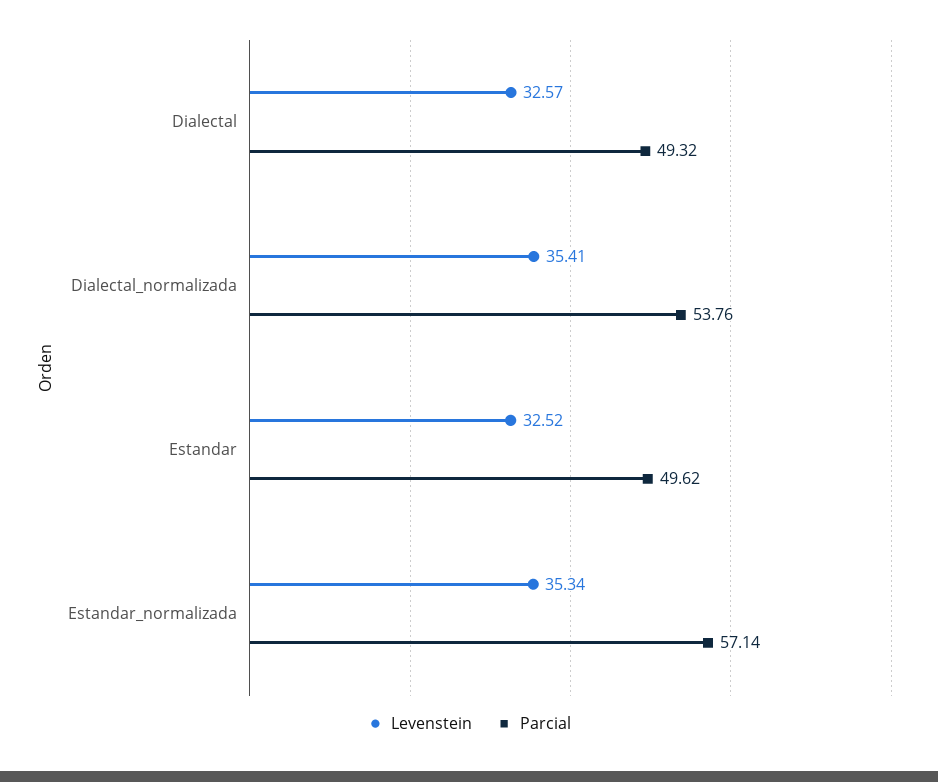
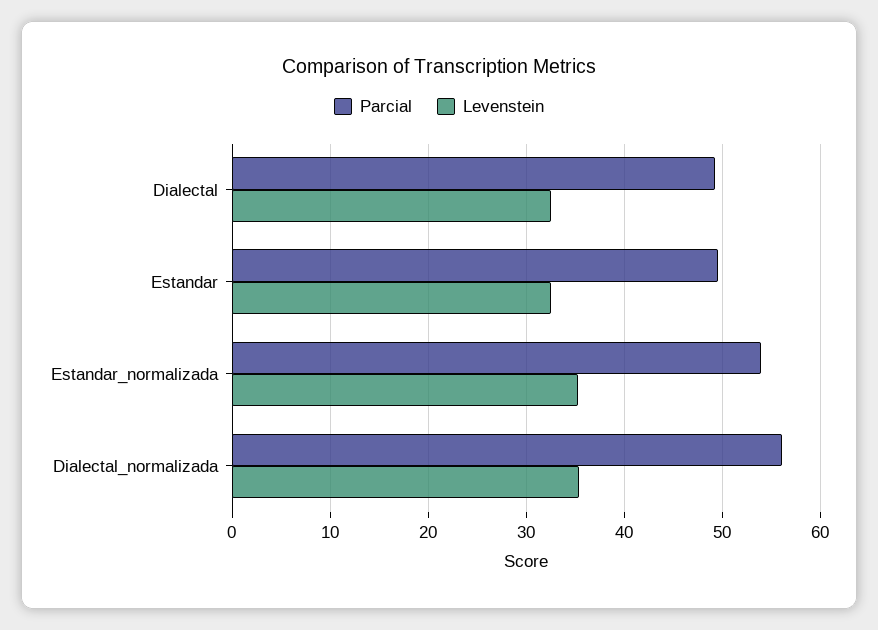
Parcial, Dialectal_normalizada: 53.76 -> 56
Parcial, Estandar_normalizada: 57.14 -> 54

